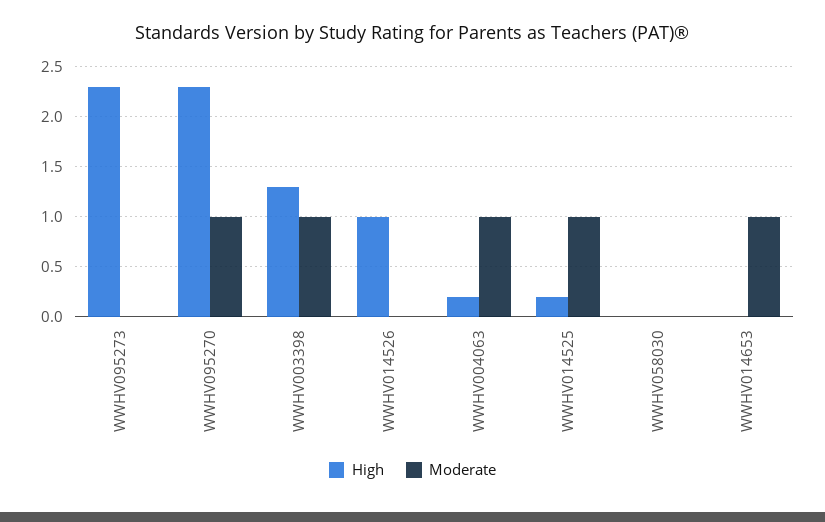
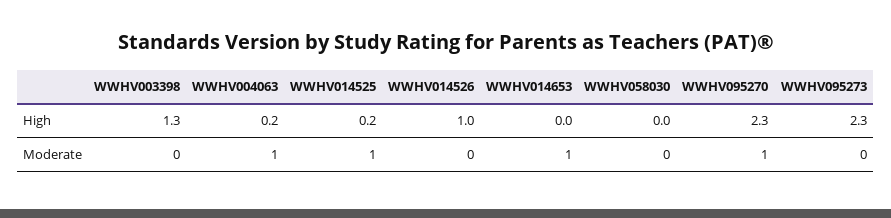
Moderate, WWHV003398: 1 -> 0

